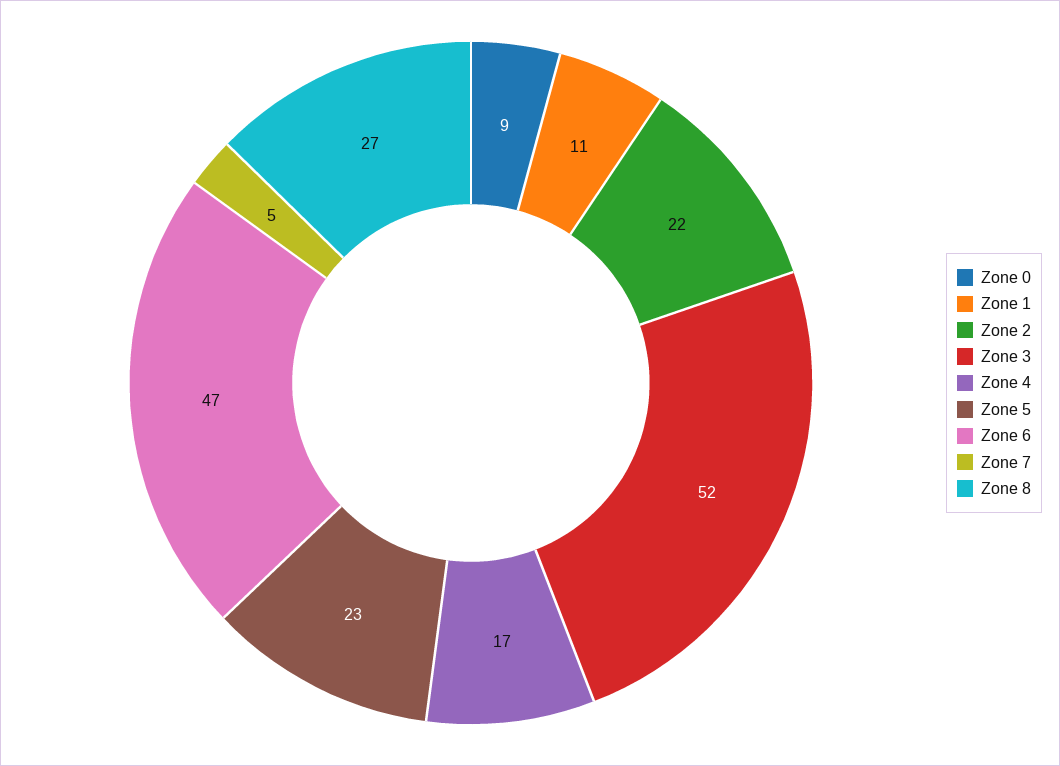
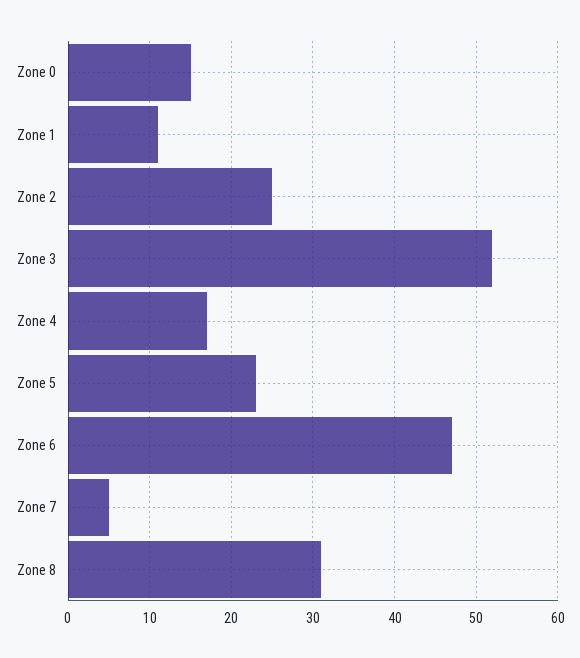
Zone 0: 9 -> 15
Zone 2: 22 -> 25
Zone 8: 27 -> 31

